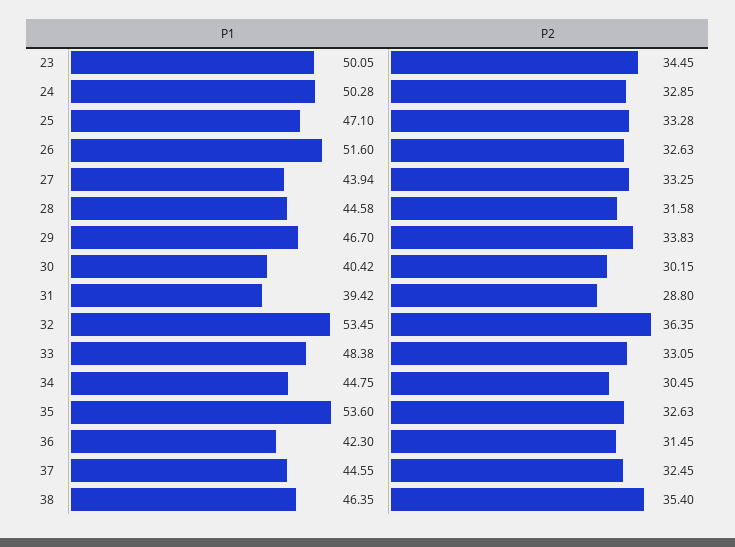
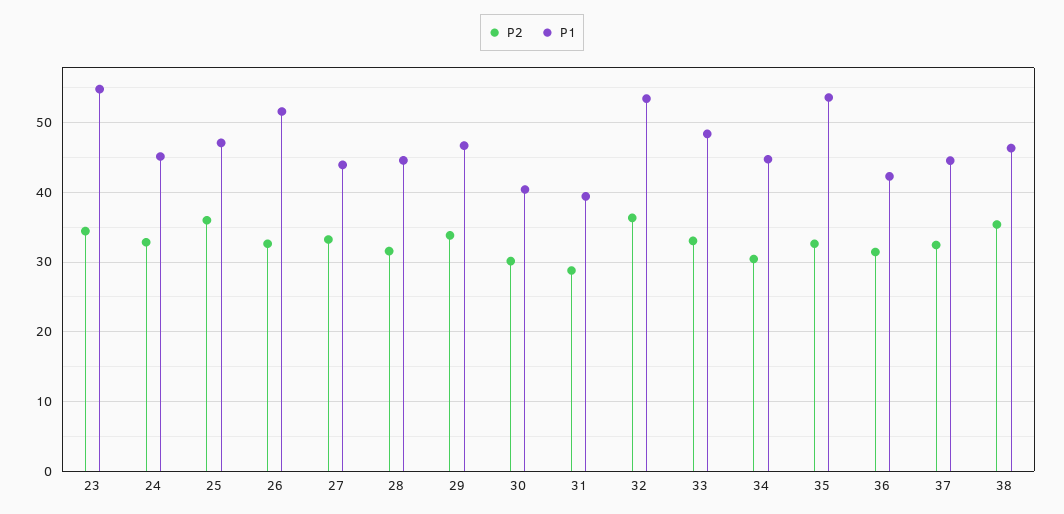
P1, 23: 50.05 -> 55
P1, 24: 50.28 -> 45
P2, 25: 33.28 -> 36

